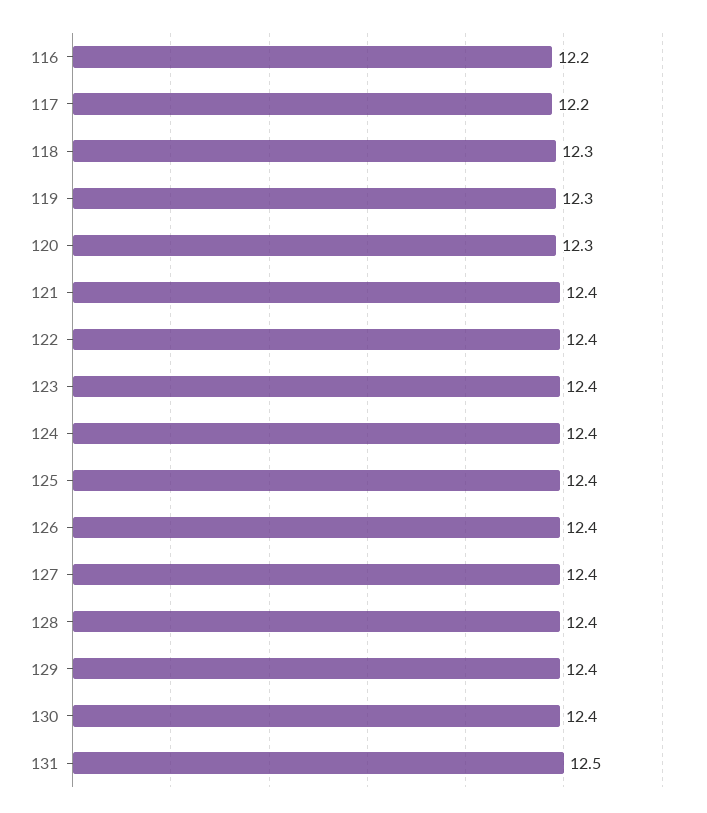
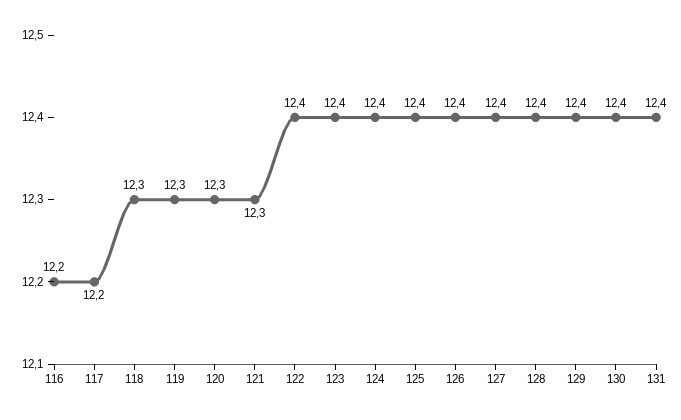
121: 12.4 -> 12.3
131: 12.5 -> 12.4

